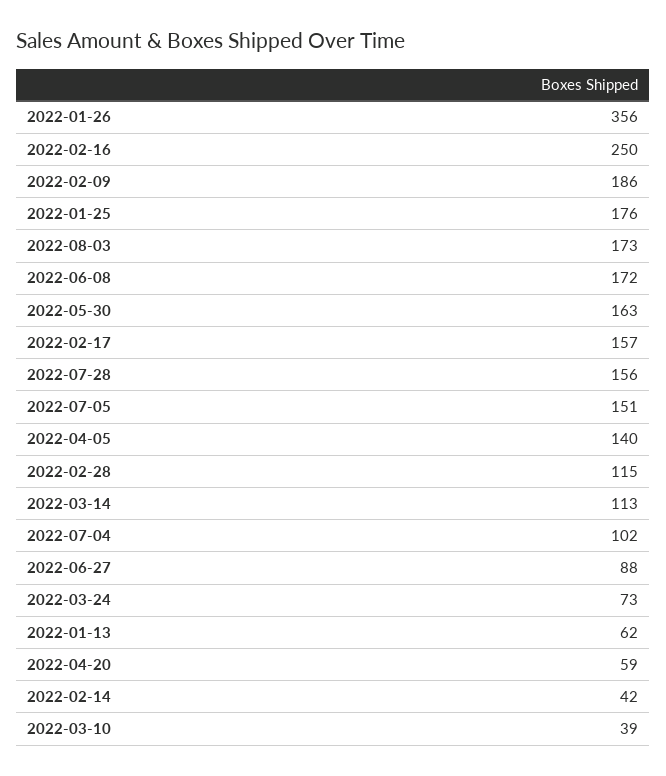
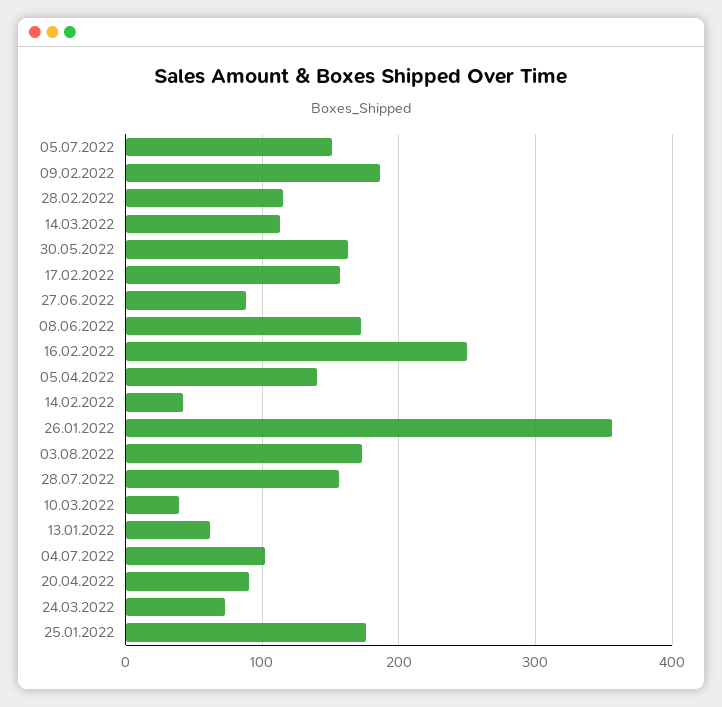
2022-04-20: 59 -> 90

